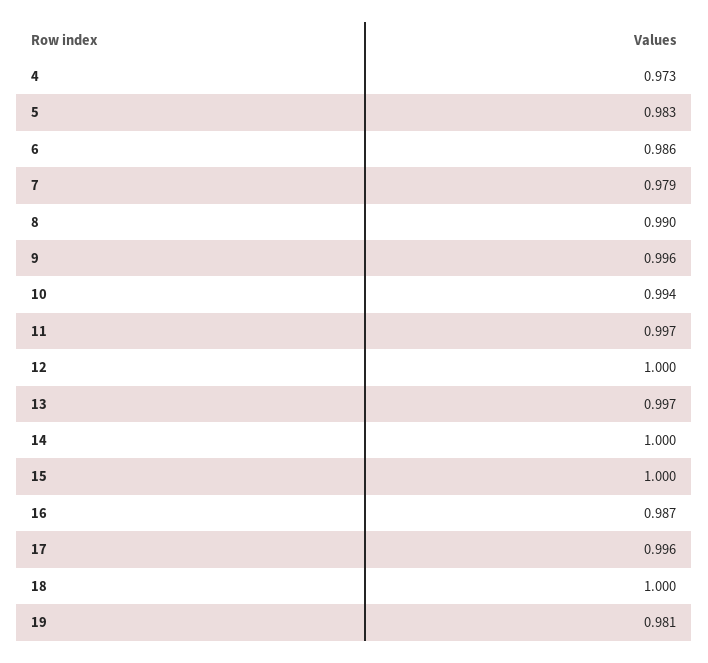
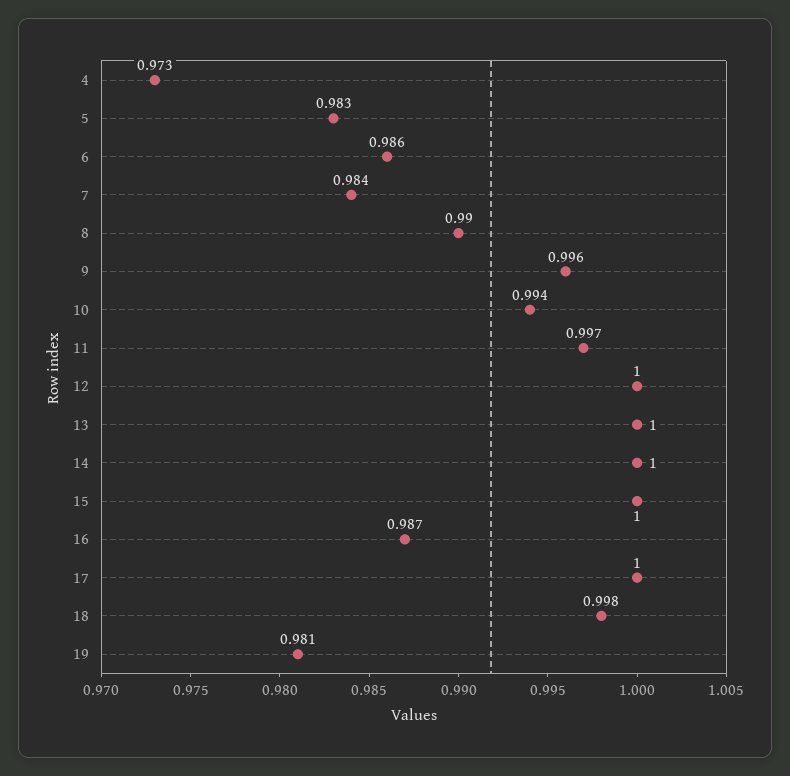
7: 0.979 -> 0.984
13: 0.997 -> 1
17: 0.996 -> 1
18: 1 -> 0.998

